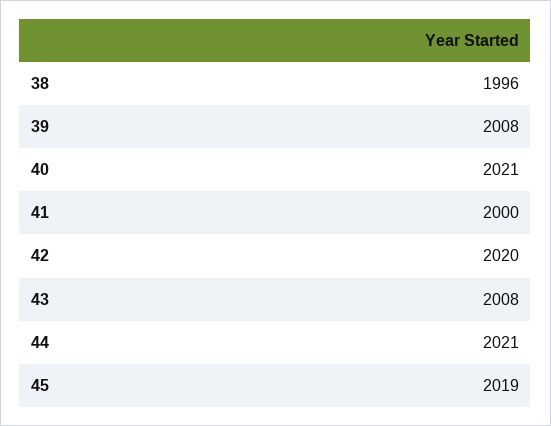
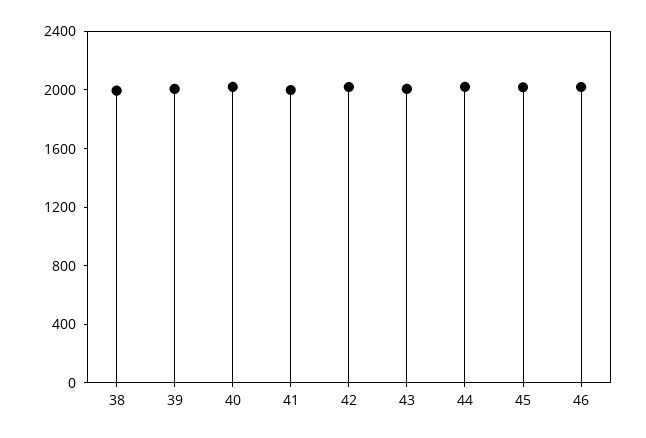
46: none -> 2000

